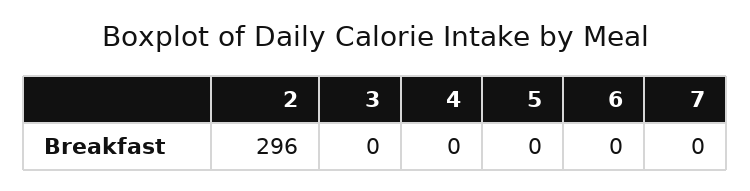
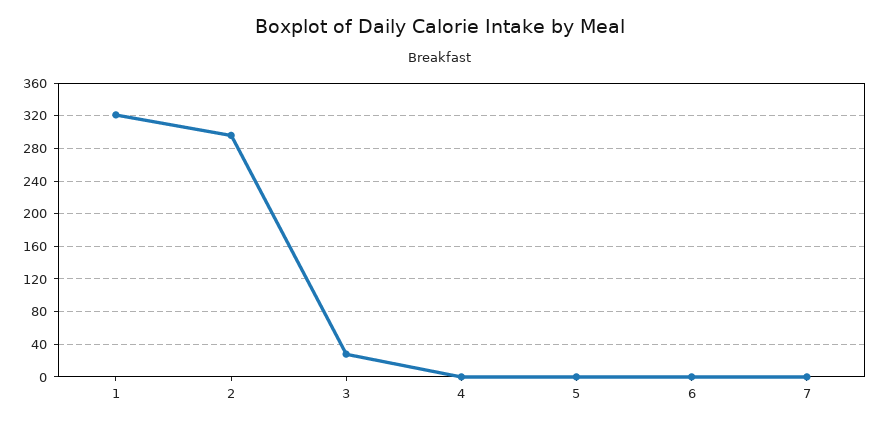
3: 0 -> 30
1: none -> 320

